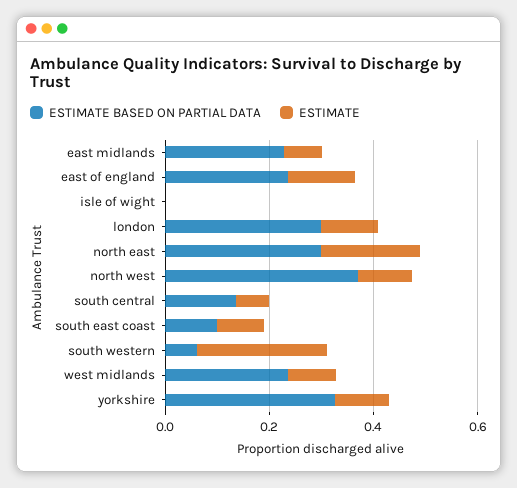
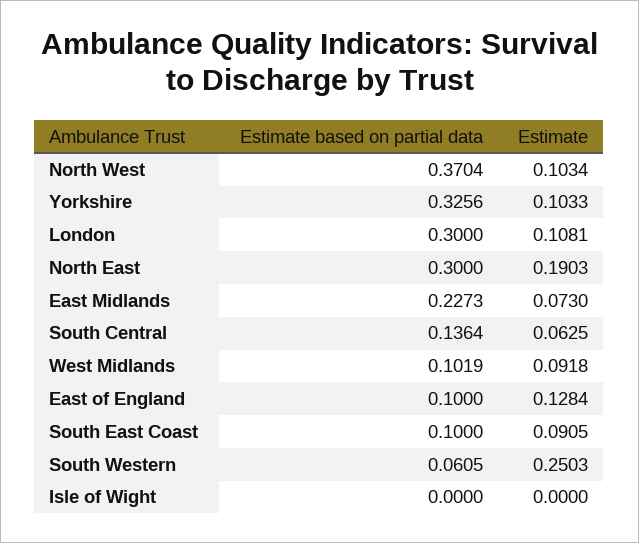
ESTIMATE BASED ON PARTIAL DATA, east of england: 0.25 -> 0.1
ESTIMATE BASED ON PARTIAL DATA, west midlands: 0.25 -> 0.1019

